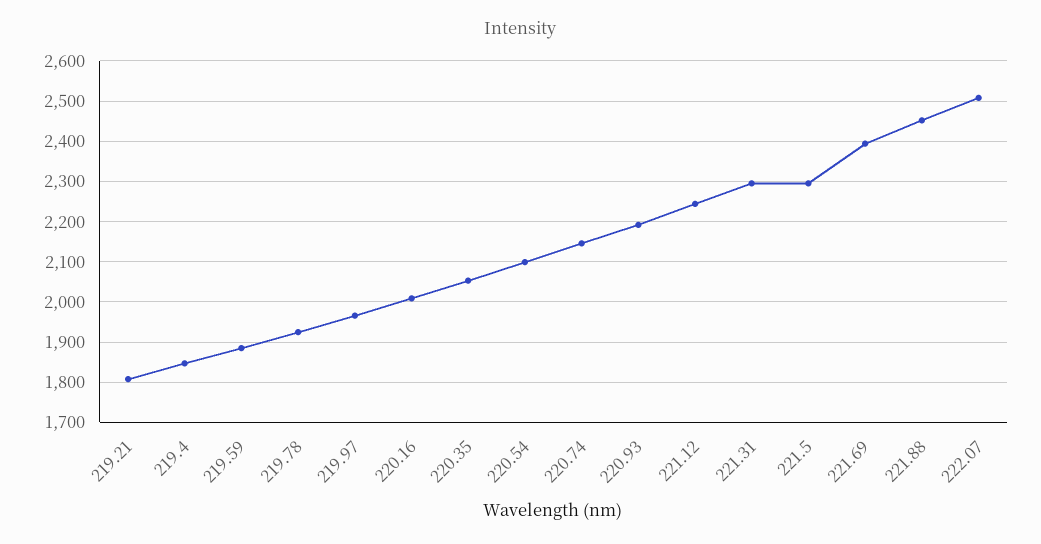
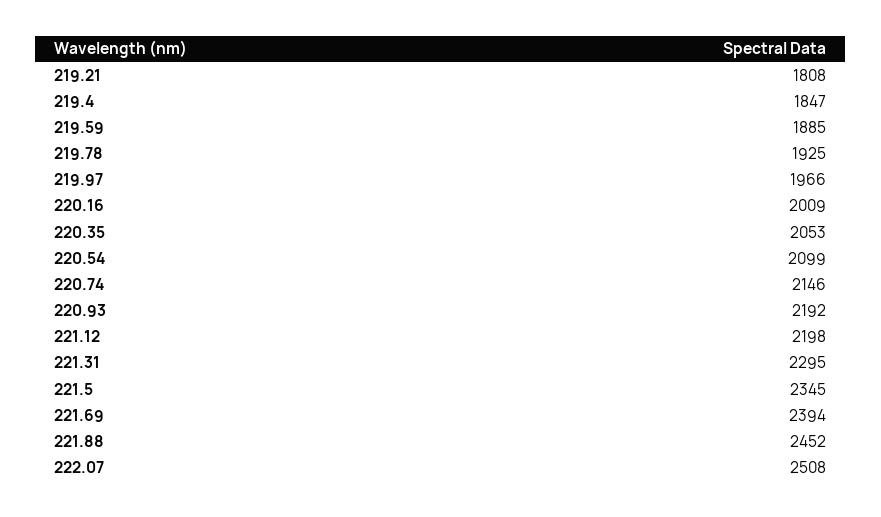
221.12: 2240 -> 2198
221.5: 2300 -> 2345

